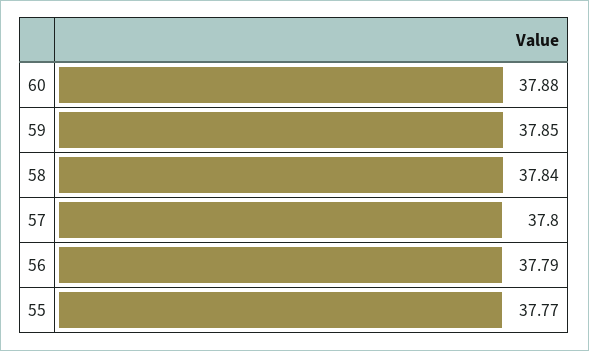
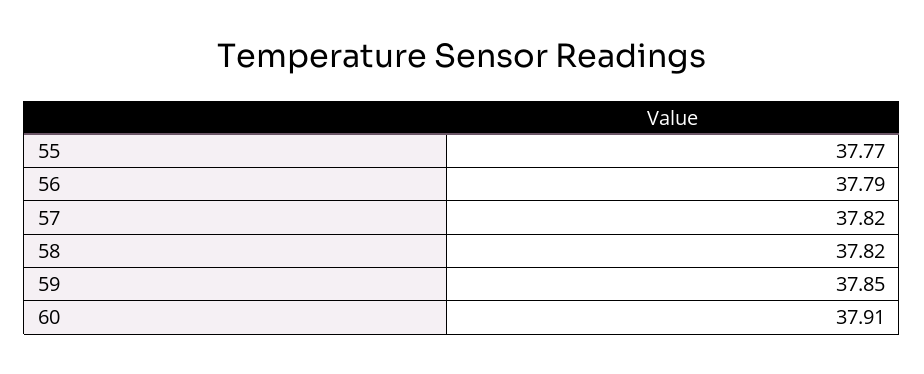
60: 37.88 -> 37.91
58: 37.84 -> 37.82
57: 37.8 -> 37.82

